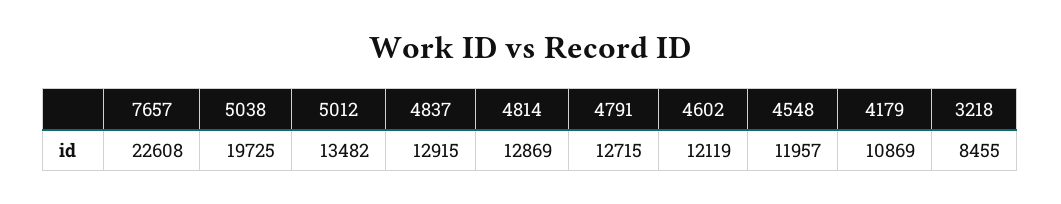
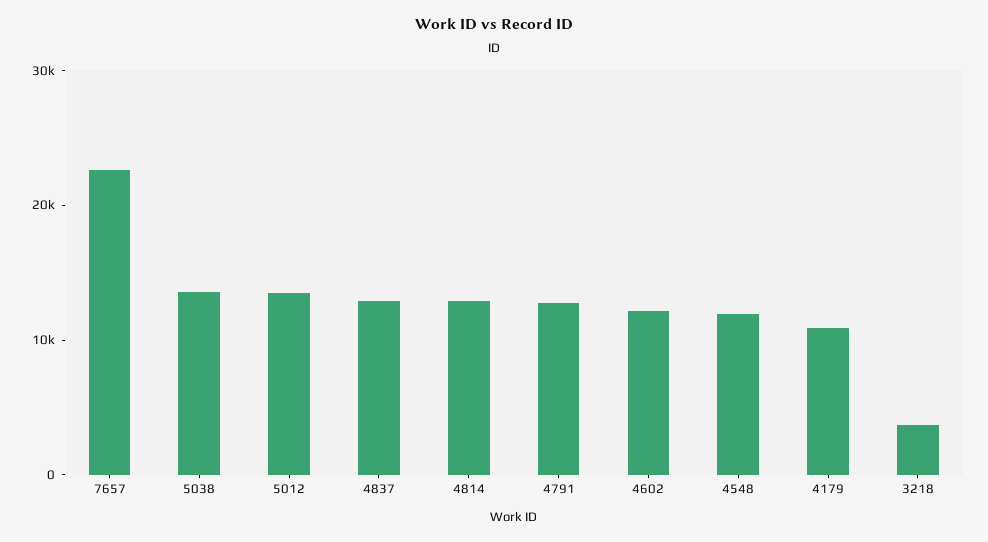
5038: 19725 -> 14000
3218: 8455 -> 4000

